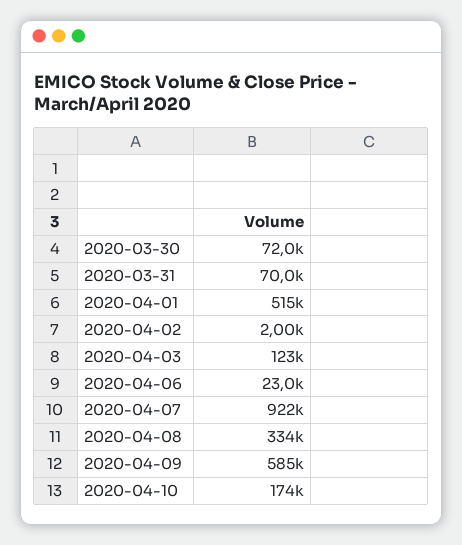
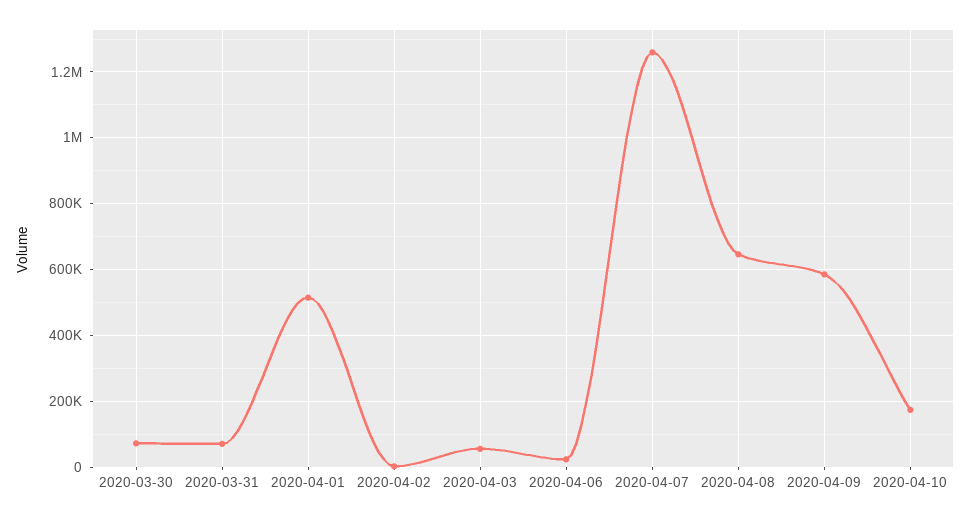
2020-04-03: 123000 -> 60000
2020-04-07: 922000 -> 1260000
2020-04-08: 334000 -> 640000

